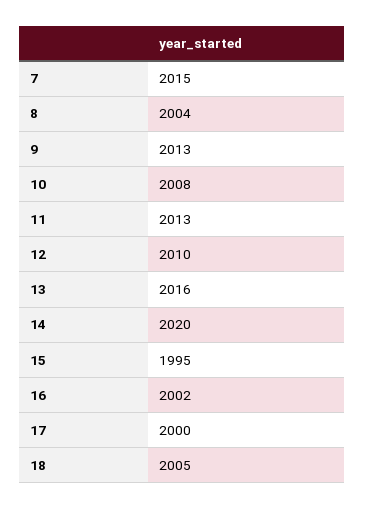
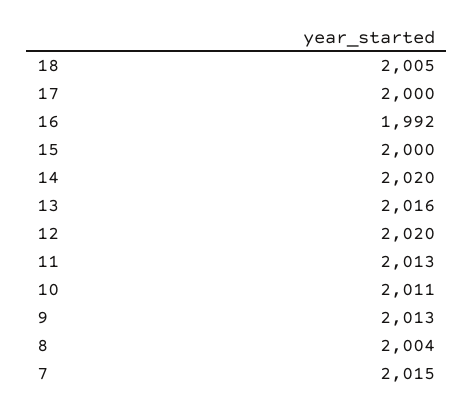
10: 2008 -> 2011
12: 2010 -> 2020
15: 1995 -> 2000
16: 2002 -> 1992

